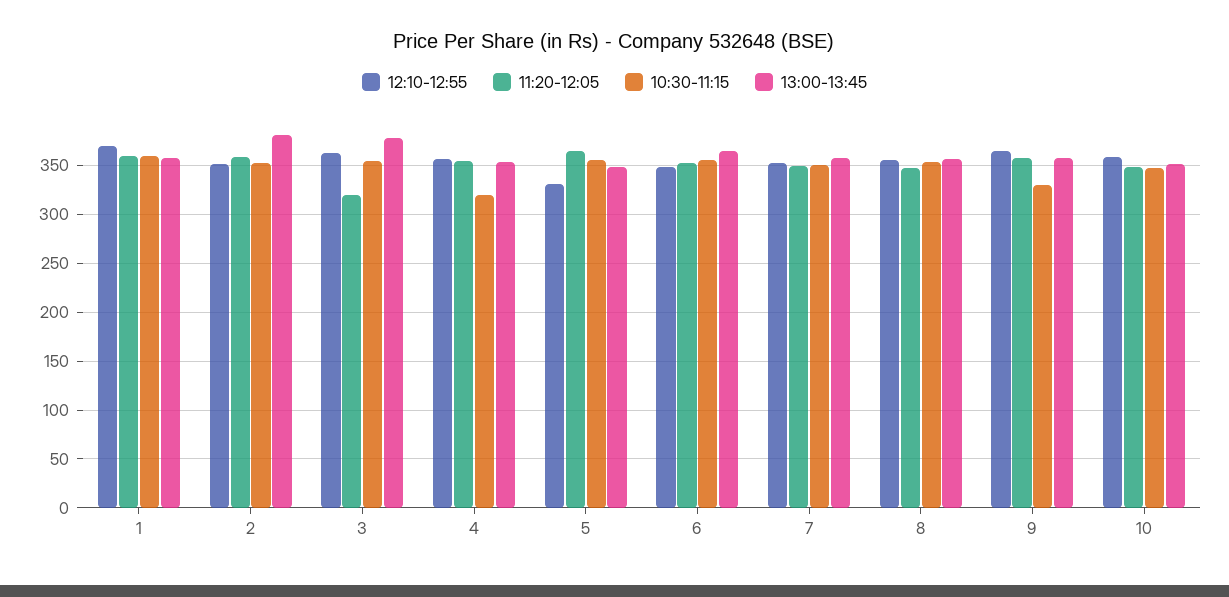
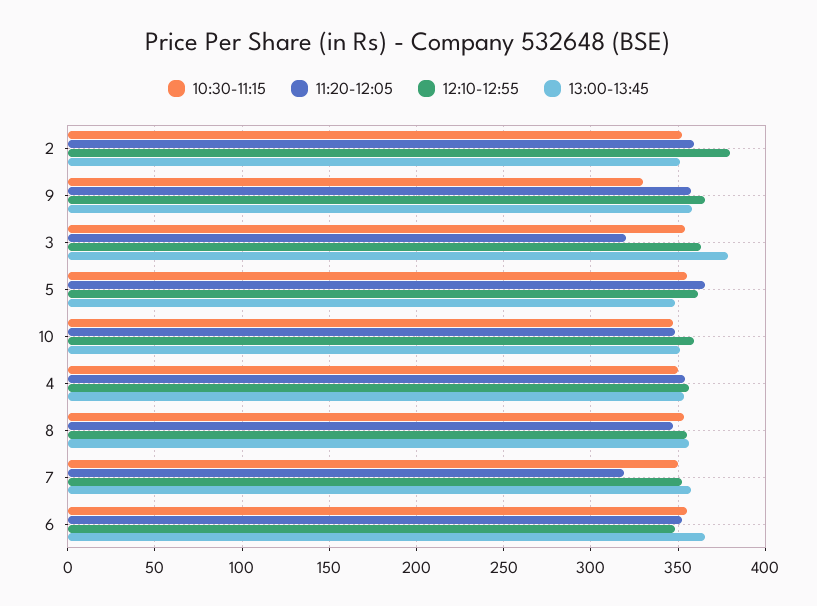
12:10-12:55, 1: 370 -> none
11:20-12:05, 1: 360 -> none
10:30-11:15, 1: 360 -> none
13:00-13:45, 1: 360 -> none
12:10-12:55, 2: 350 -> 380
13:00-13:45, 2: 380 -> 350
10:30-11:15, 4: 320 -> 350
12:10-12:55, 5: 330 -> 360
11:20-12:05, 7: 350 -> 320

